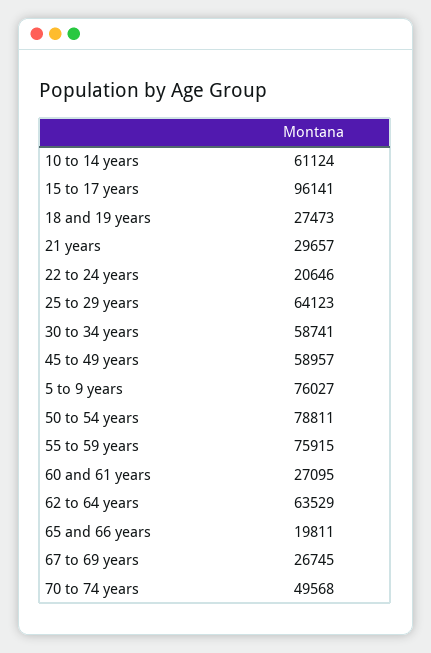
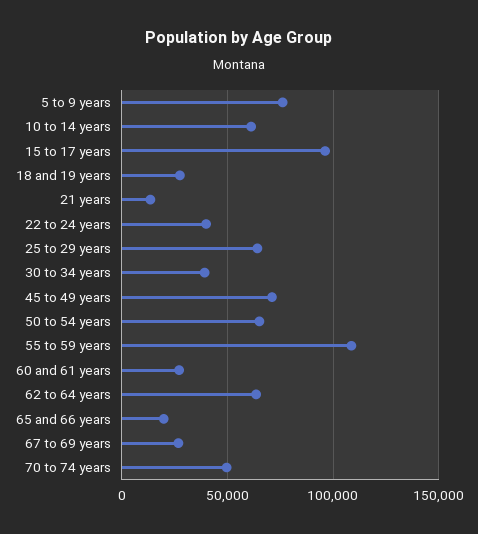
21 years: 29657 -> 15000
22 to 24 years: 20646 -> 40000
30 to 34 years: 58741 -> 40000
45 to 49 years: 58957 -> 70000
50 to 54 years: 78811 -> 65000
55 to 59 years: 75915 -> 110000

